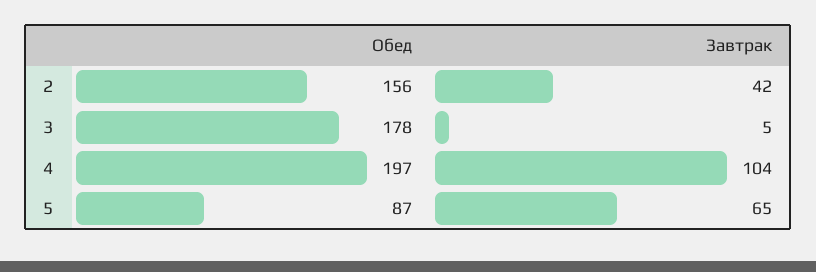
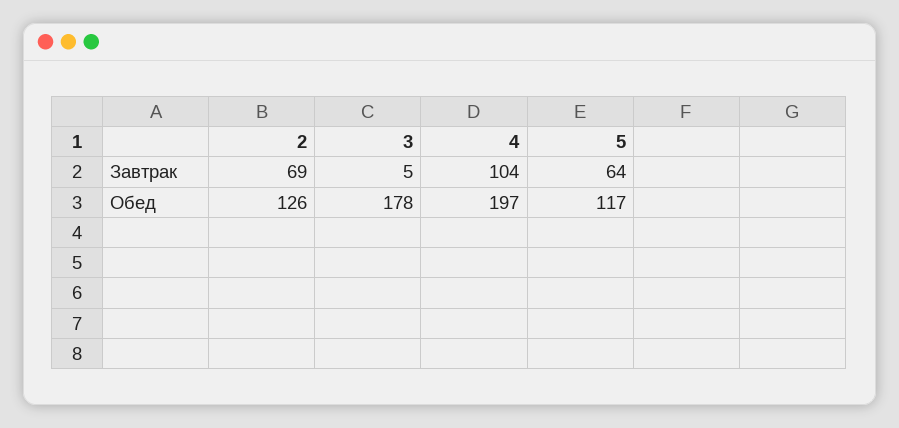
Обед, 2: 156 -> 126
Завтрак, 2: 42 -> 69
Обед, 5: 87 -> 117
Завтрак, 5: 65 -> 64

